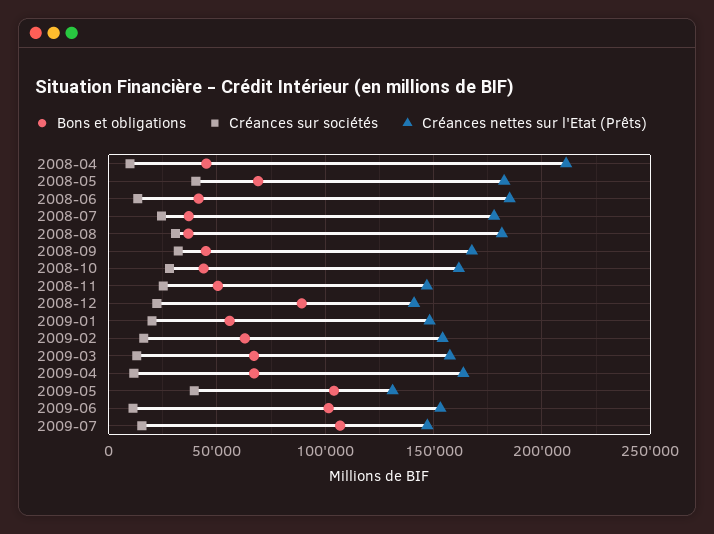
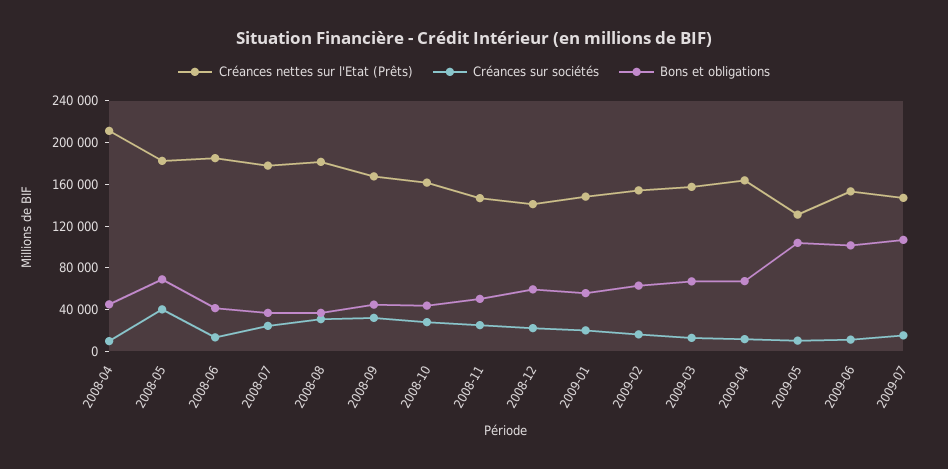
Bons et obligations, 2008-12: 90000 -> 60000
Créances sur sociétés, 2009-05: 40000 -> 10000

